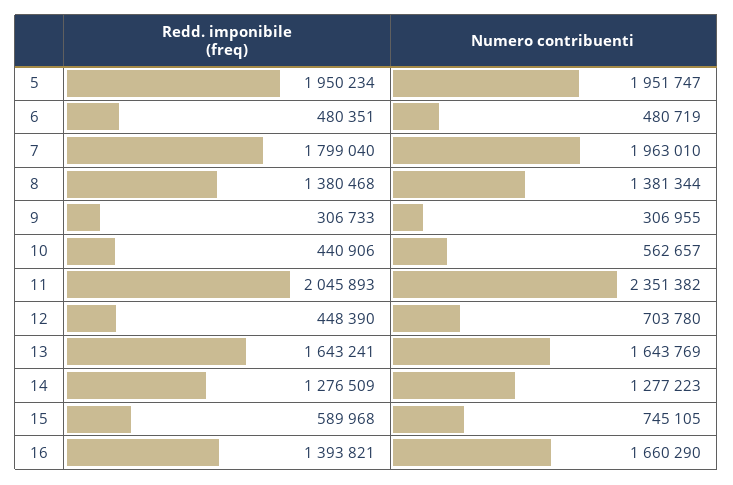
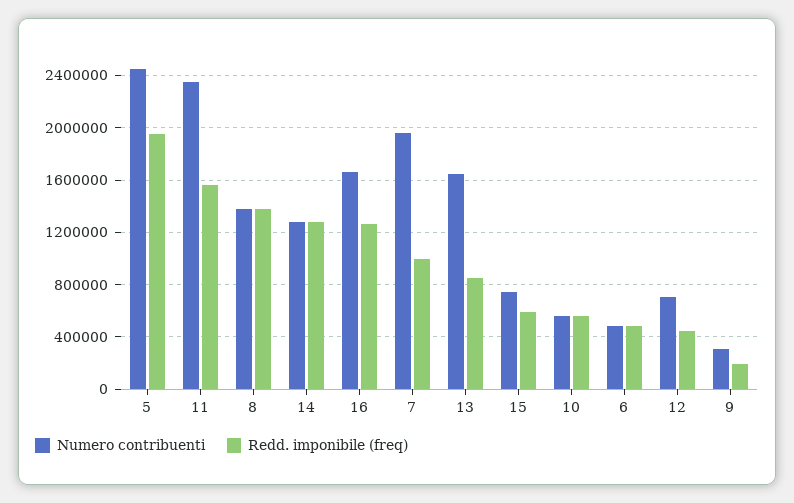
Numero contribuenti, 5: 1951747 -> 2450000
Redd. imponibile (freq), 7: 1799040 -> 1000000
Redd. imponibile (freq), 9: 306733 -> 200000
Redd. imponibile (freq), 10: 440906 -> 550000
Redd. imponibile (freq), 11: 2045893 -> 1550000
Redd. imponibile (freq), 13: 1643241 -> 850000
Redd. imponibile (freq), 16: 1393821 -> 1250000

